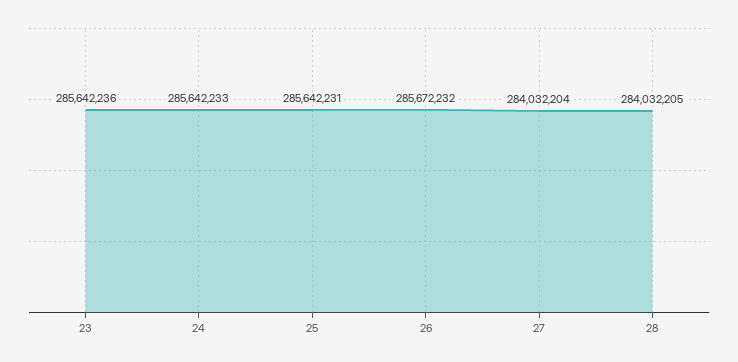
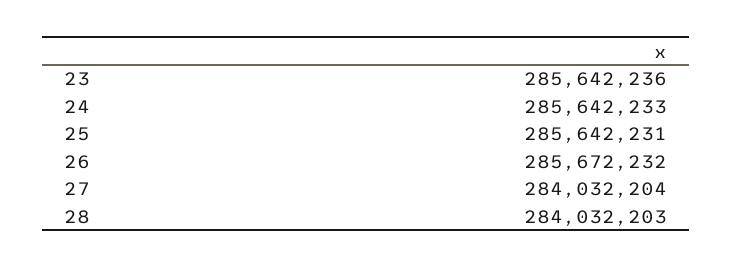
28: 284032205 -> 284032203

